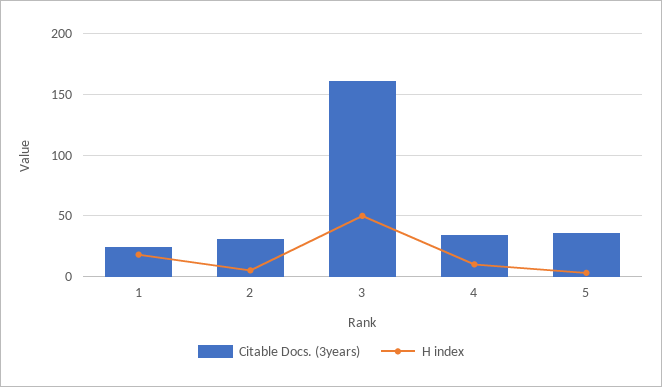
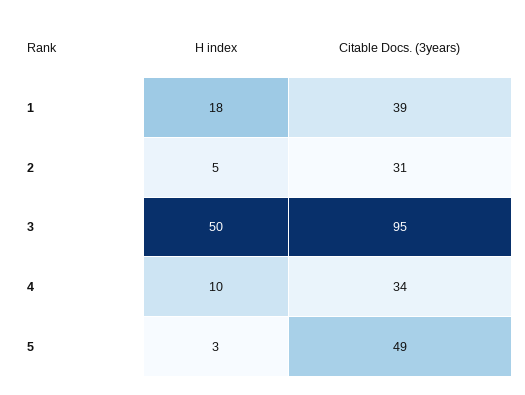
Citable Docs. (3years), 1: 25 -> 39
Citable Docs. (3years), 3: 160 -> 95
Citable Docs. (3years), 5: 35 -> 49

